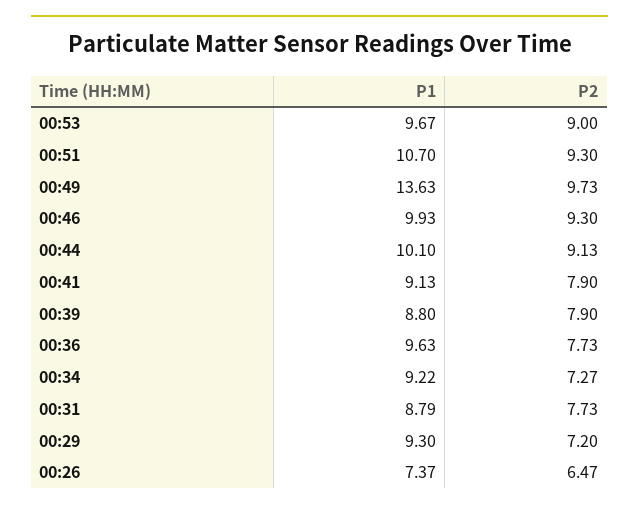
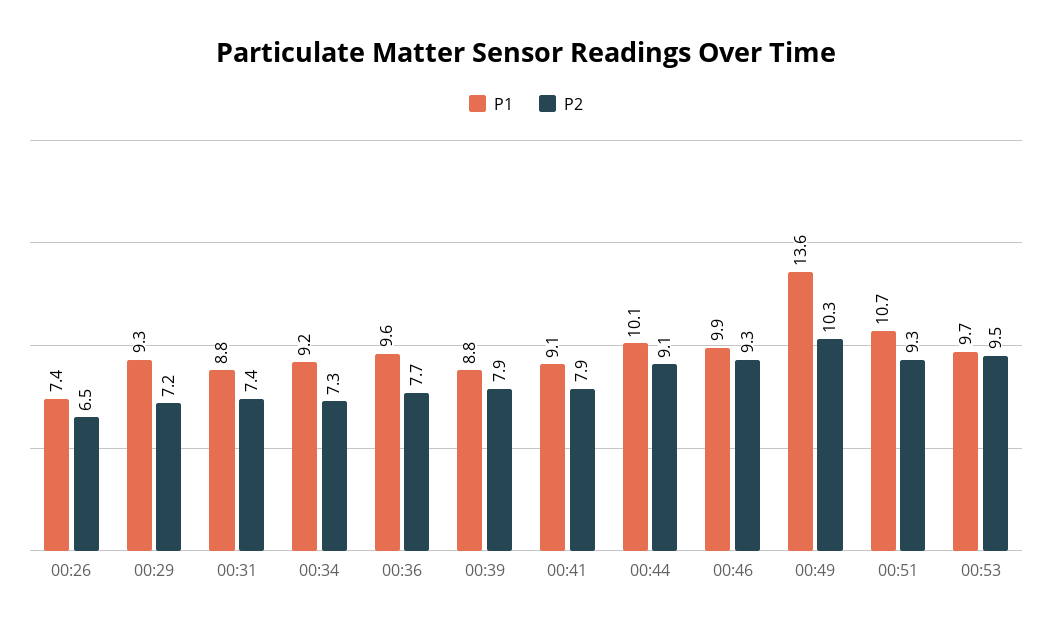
P2, 00:53: 9 -> 9.5
P2, 00:49: 9.73 -> 10.3
P2, 00:31: 7.73 -> 7.4

